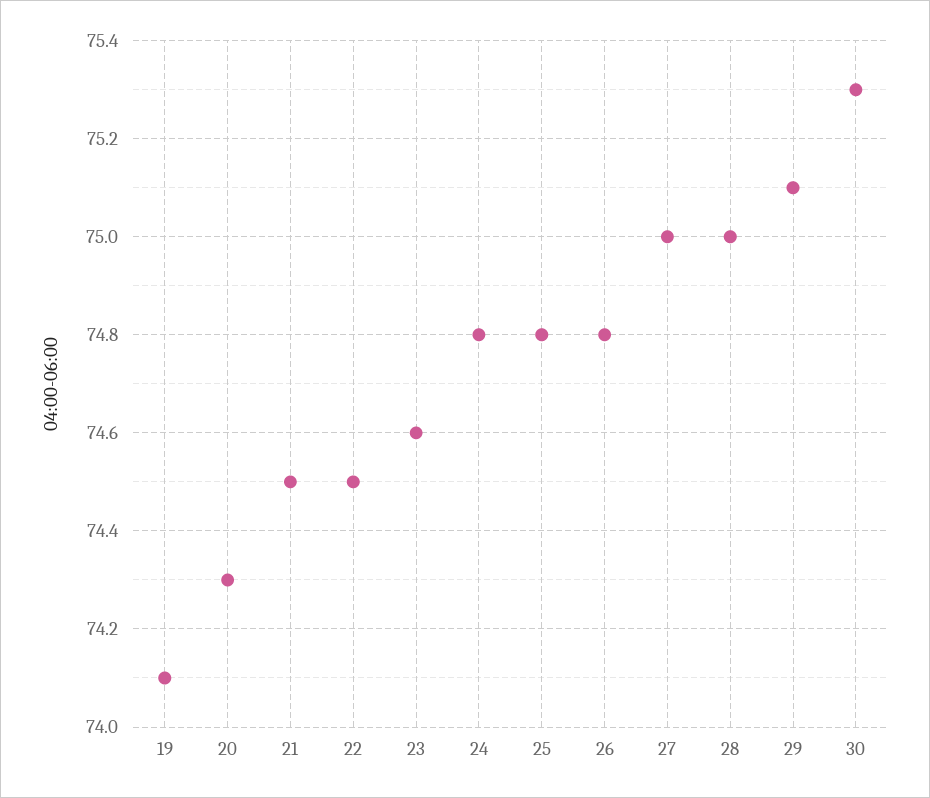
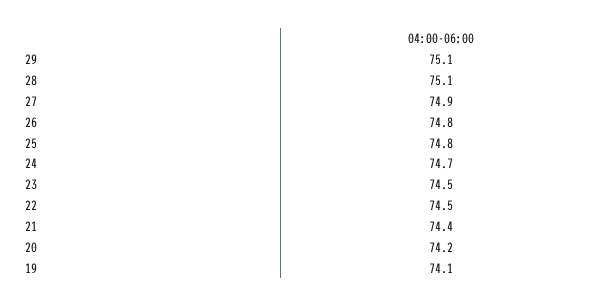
20: 74.3 -> 74.2
21: 74.5 -> 74.4
23: 74.6 -> 74.5
24: 74.8 -> 74.7
27: 75 -> 74.9
28: 75 -> 75.1
30: 75.3 -> none

